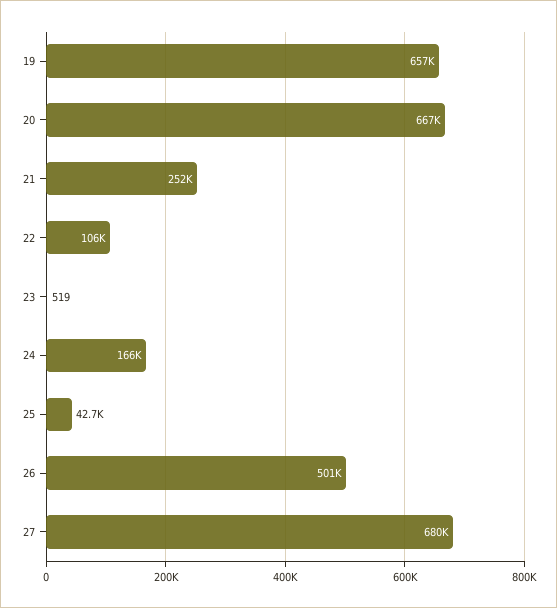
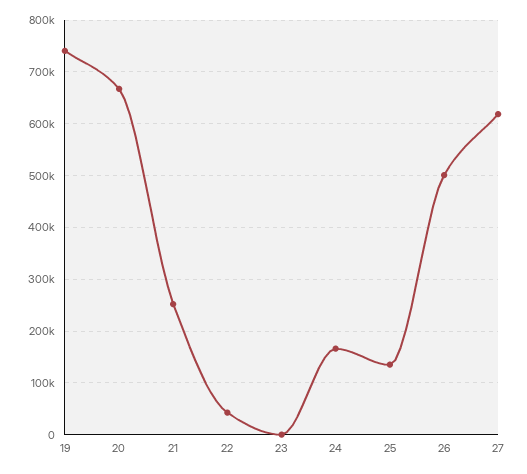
19: 657000 -> 740000
22: 106000 -> 40000
25: 42700 -> 140000
27: 680000 -> 620000

